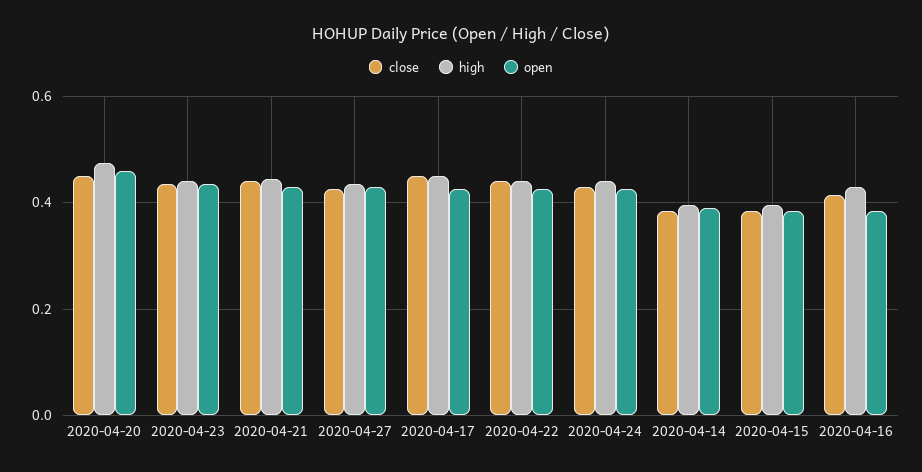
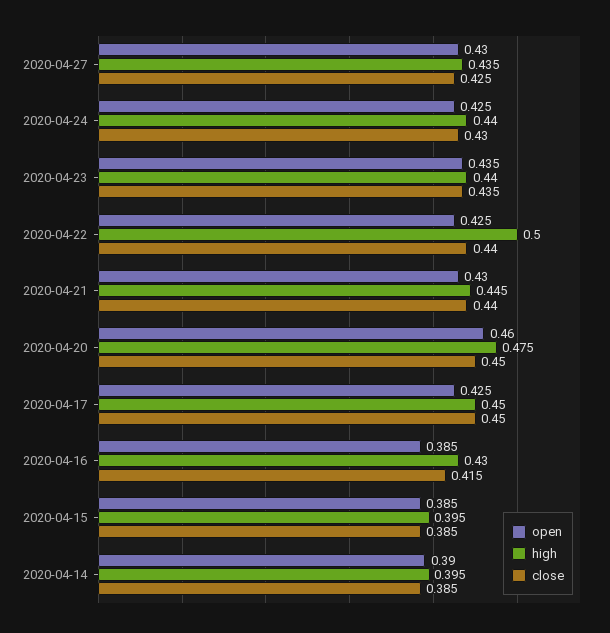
high, 2020-04-22: 0.44 -> 0.5

